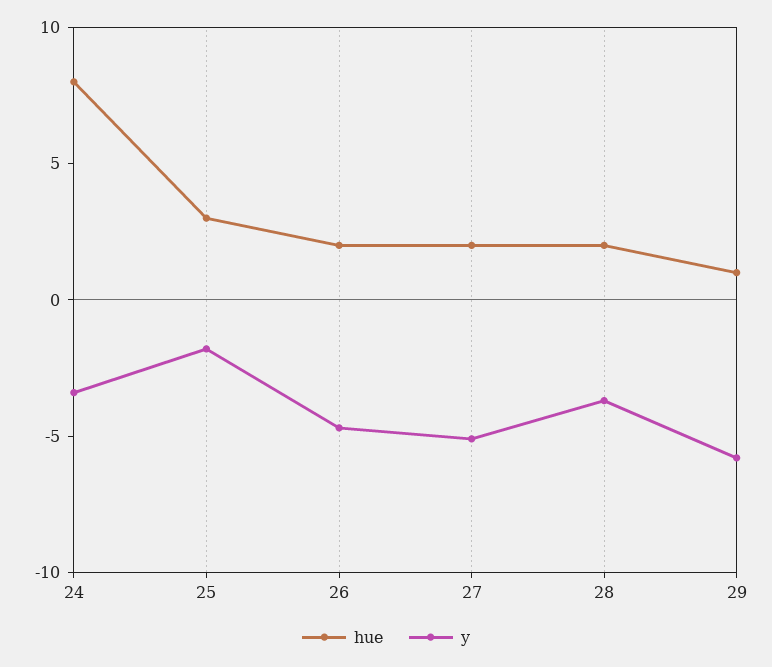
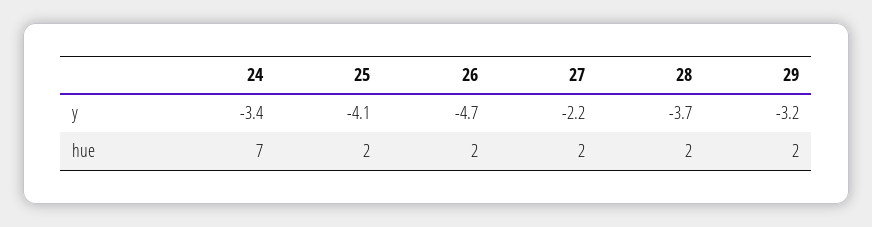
hue, 24: 8 -> 7
hue, 25: 3 -> 2
y, 25: -2 -> -4.1
y, 27: -5 -> -2.2
hue, 29: 1 -> 2
y, 29: -6 -> -3.2

